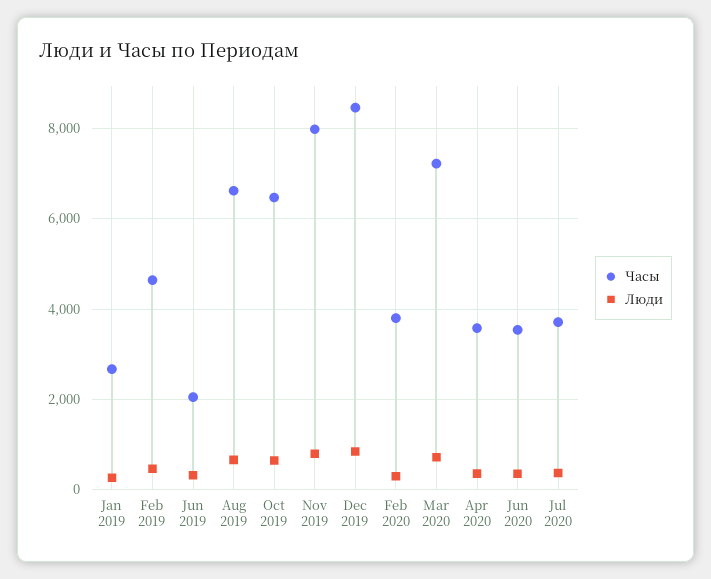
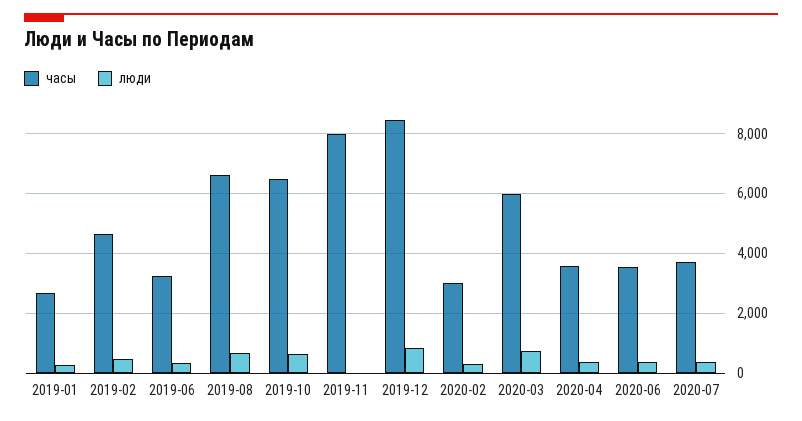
Часы, Jun 2019: 2000 -> 3250
Люди, Nov 2019: 800 -> 0
Часы, Feb 2020: 3800 -> 3000
Часы, Mar 2020: 7200 -> 6000

